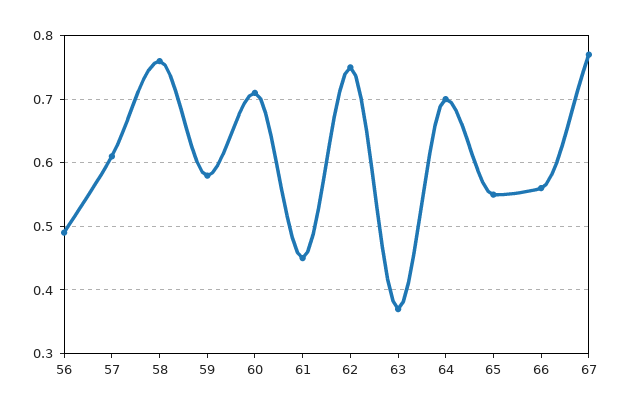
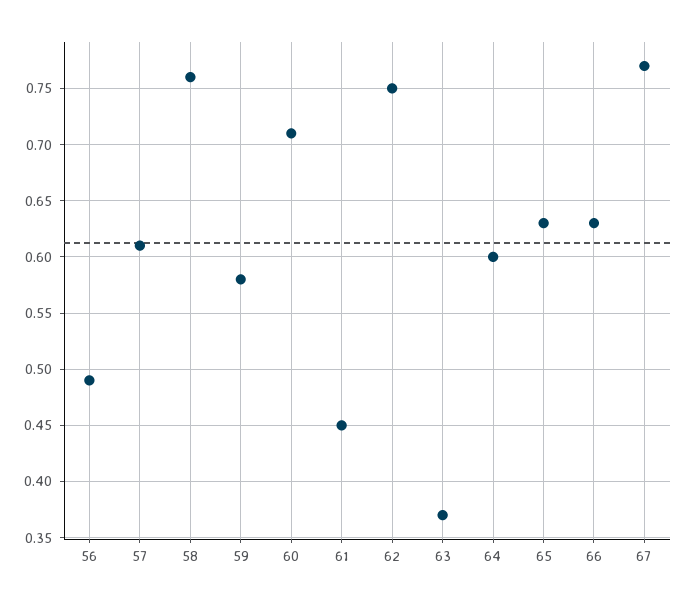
64: 0.7 -> 0.6
65: 0.55 -> 0.63
66: 0.56 -> 0.63

